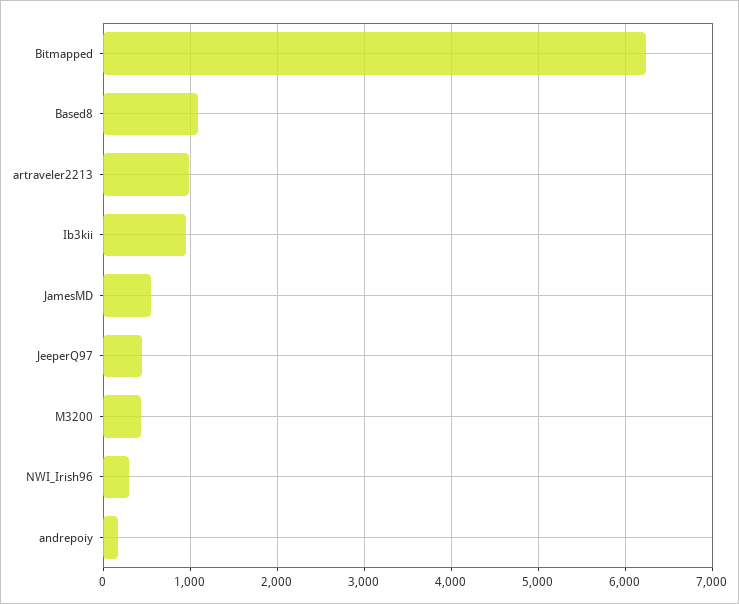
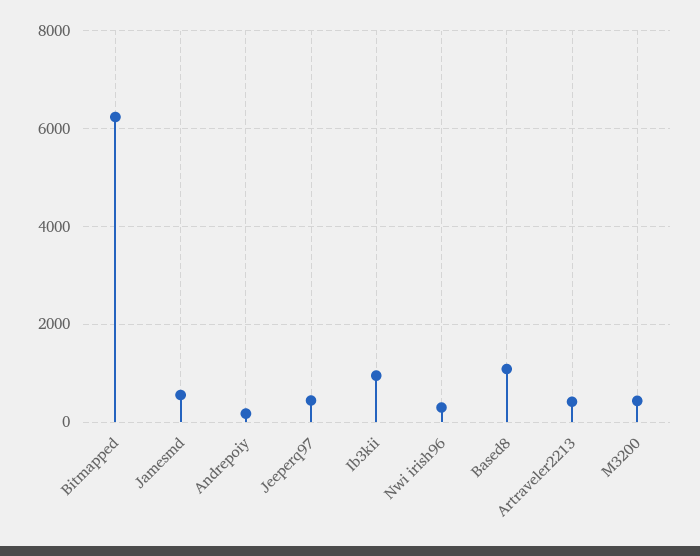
artraveler2213: 1000 -> 400

